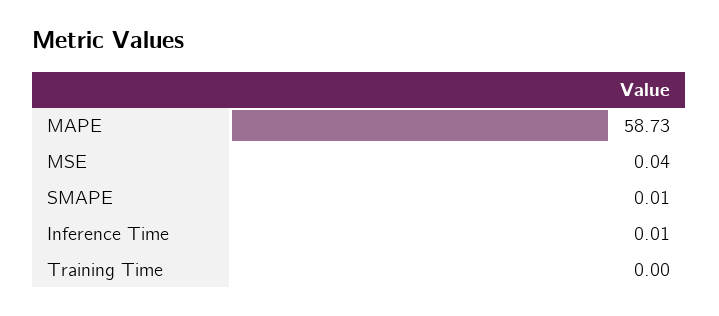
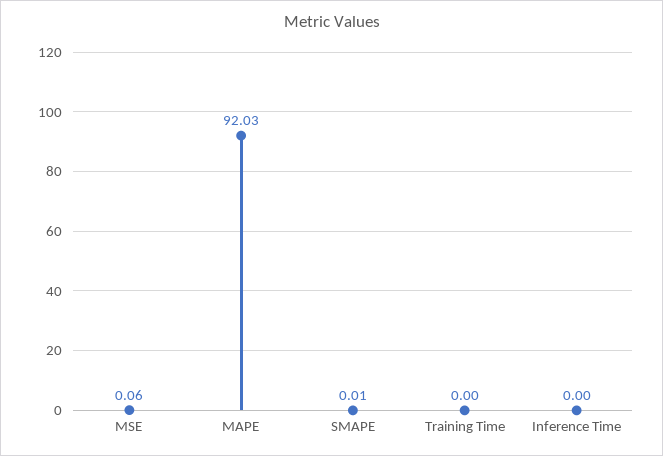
MAPE: 58.73 -> 92.03
MSE: 0.04 -> 0.06
Inference Time: 0.01 -> 0

